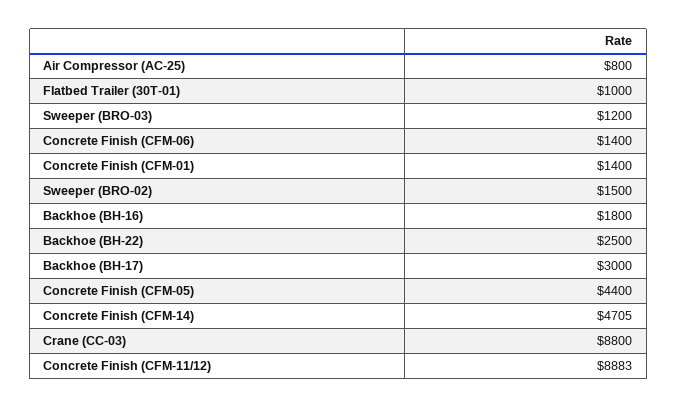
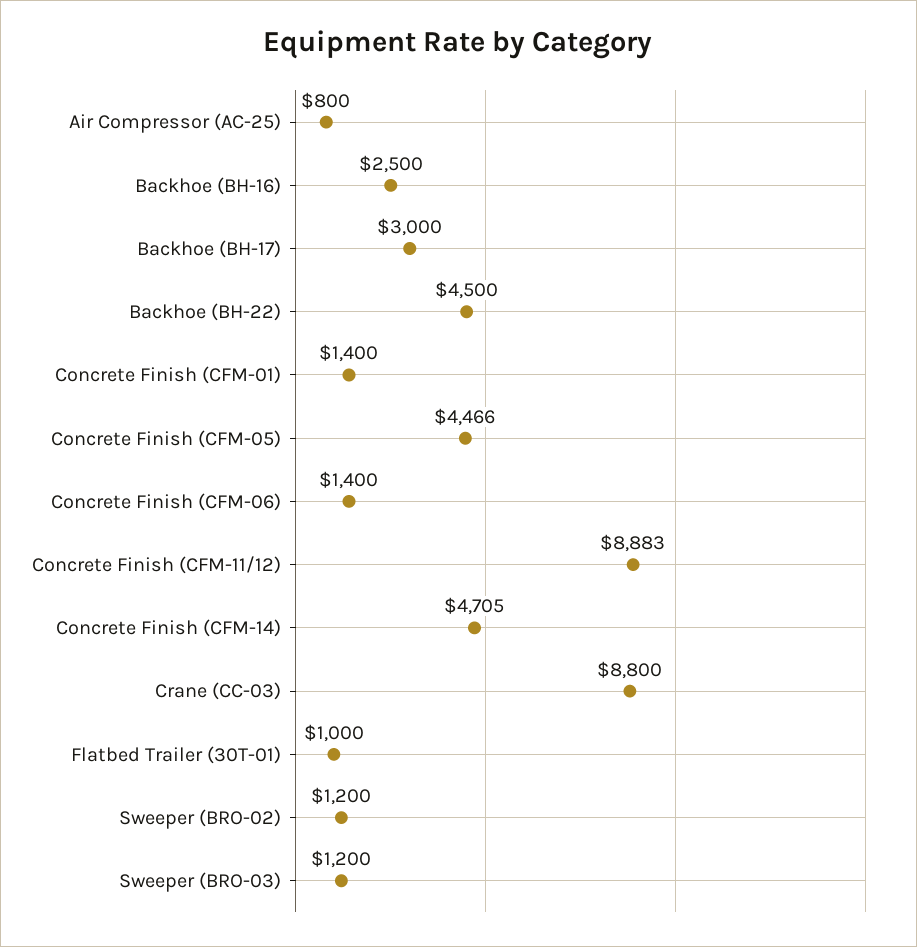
Sweeper (BRO-02): 1500 -> 1200
Backhoe (BH-16): 1800 -> 2500
Backhoe (BH-22): 2500 -> 4500
Concrete Finish (CFM-05): 4400 -> 4466

